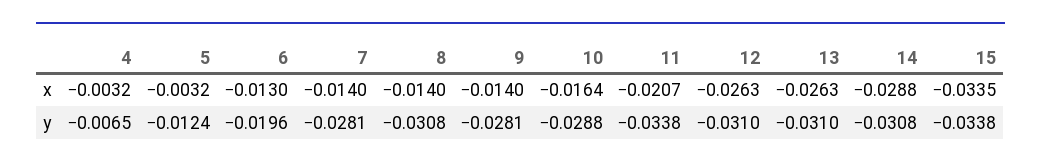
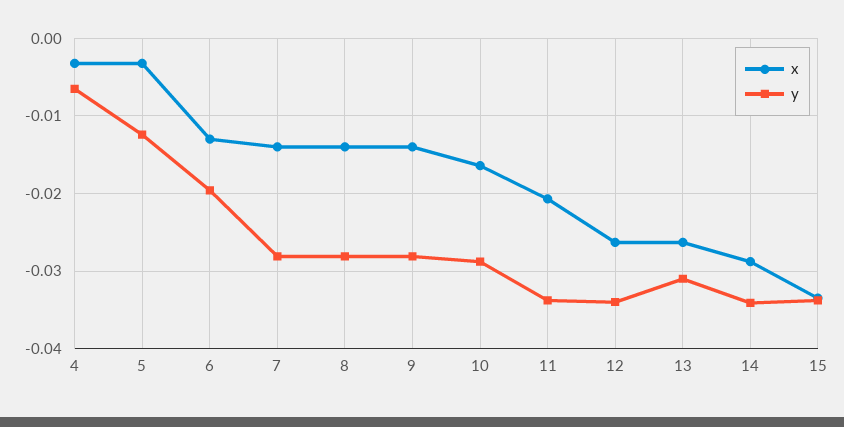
y, 8: -0.0308 -> -0.028
y, 12: -0.031 -> -0.034
y, 14: -0.0308 -> -0.034

